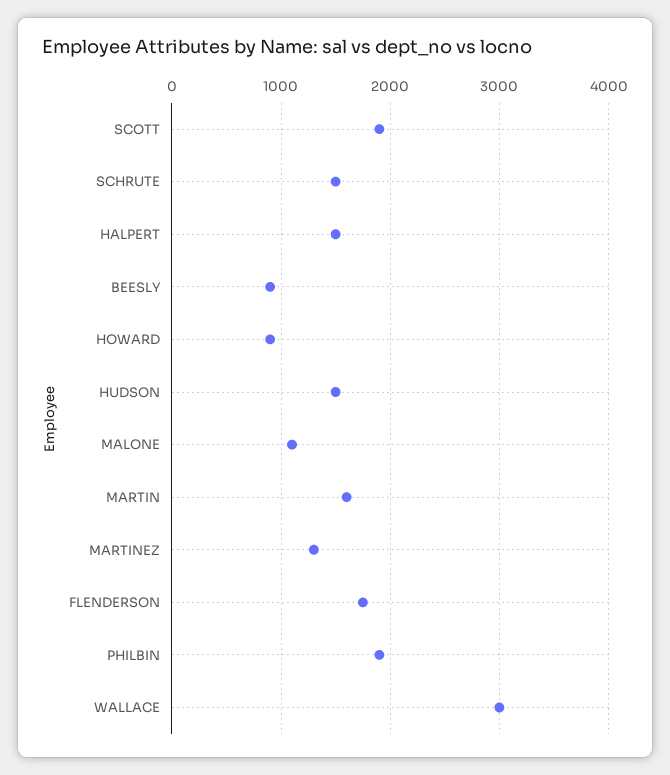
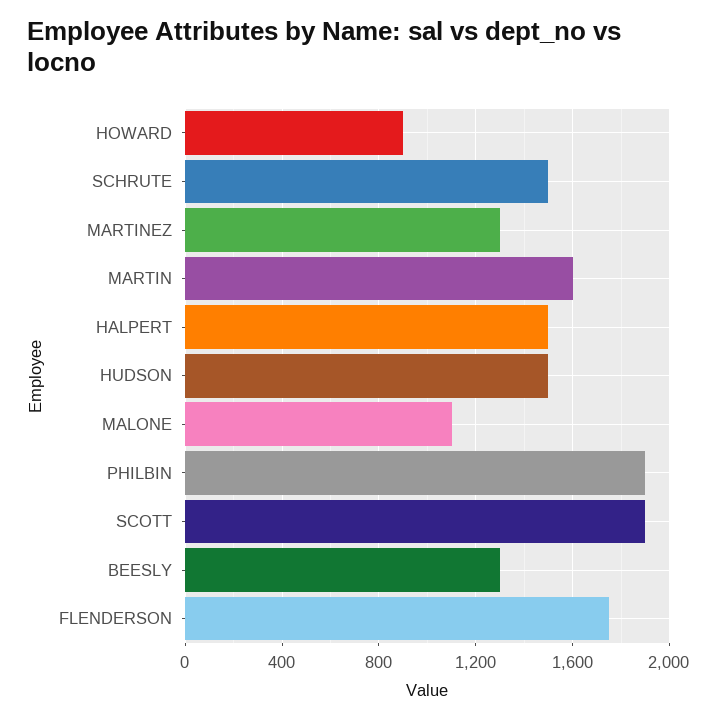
BEESLY: 900 -> 1300
WALLACE: 3000 -> none

